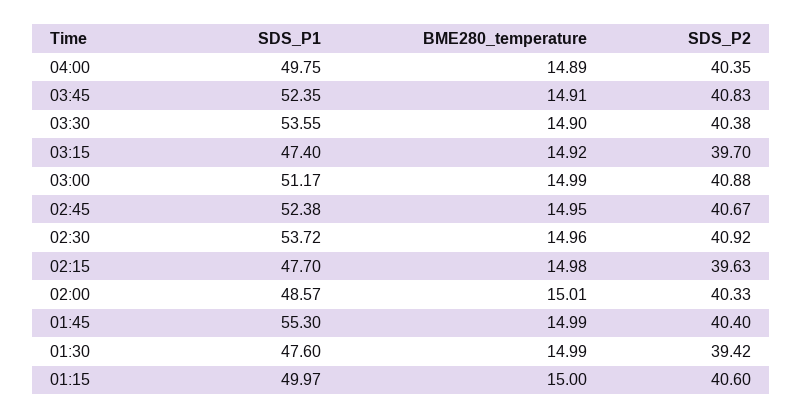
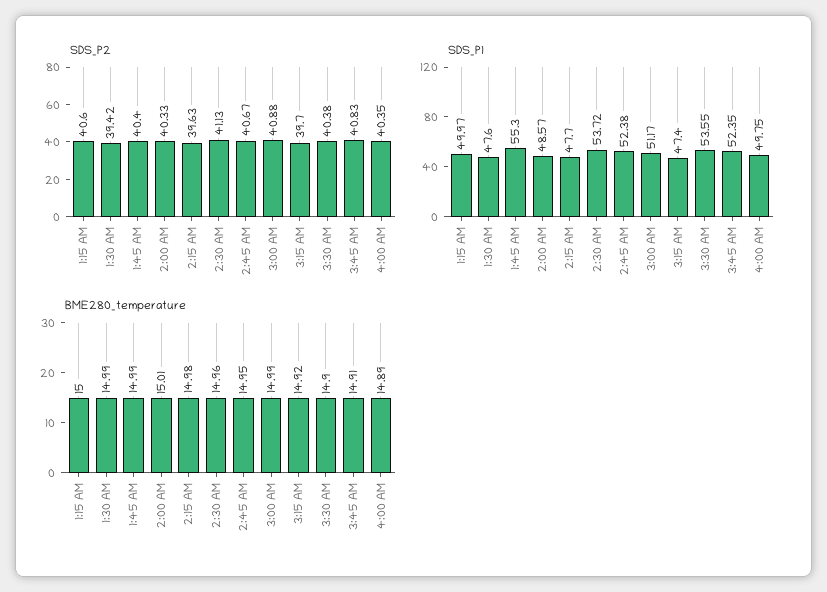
SDS_P2, 02:30: 40.92 -> 41.13

